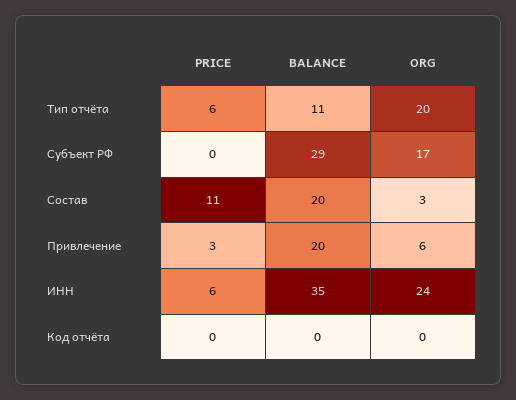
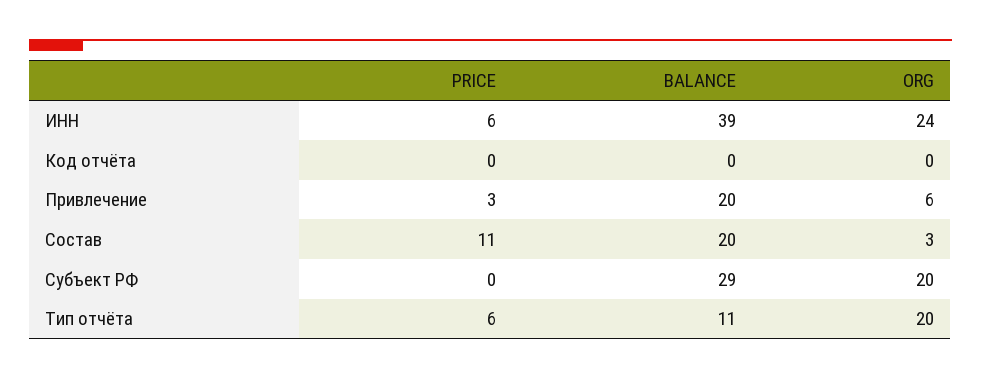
ORG, Субъект РФ: 17 -> 20
BALANCE, ИНН: 35 -> 39

